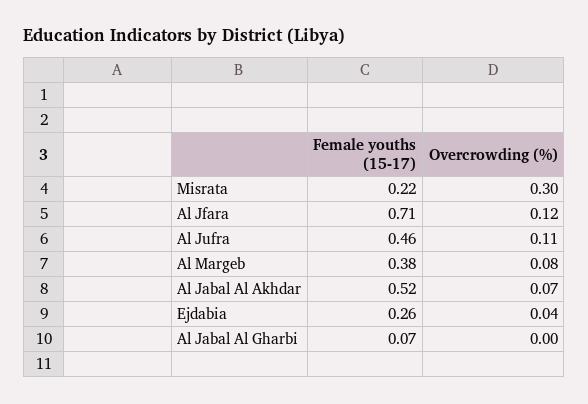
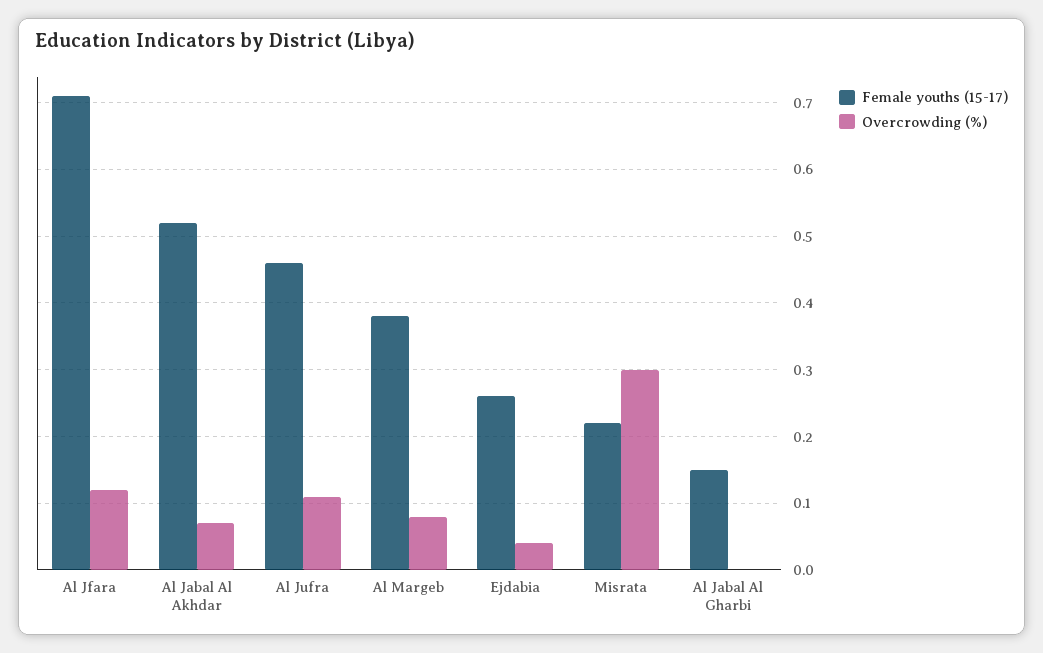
Female youths (15-17), Al Jabal Al Gharbi: 0.07 -> 0.15

